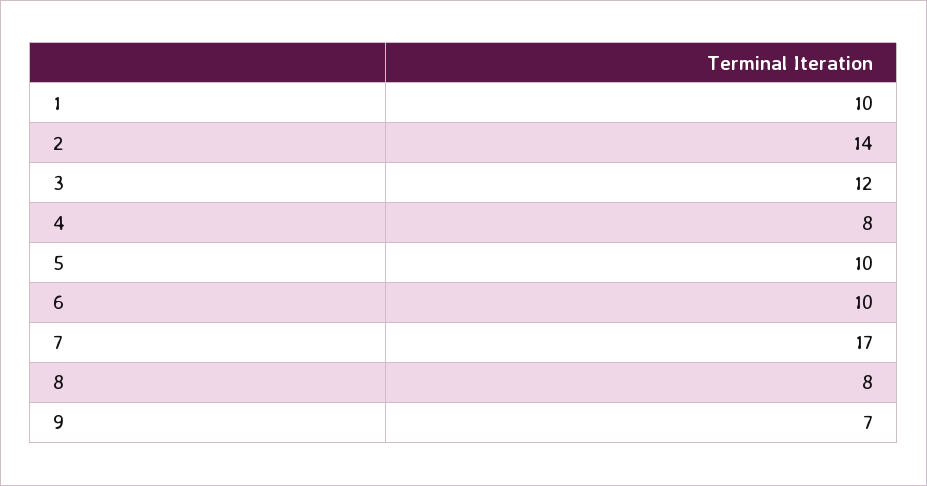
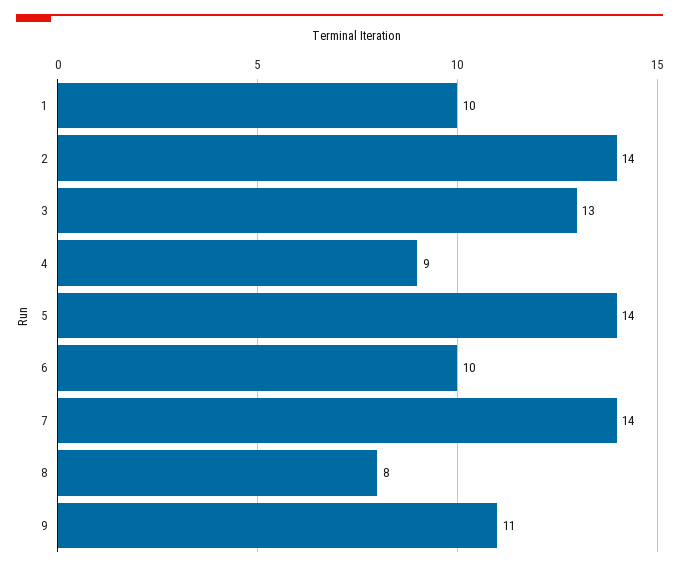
3: 12 -> 13
4: 8 -> 9
5: 10 -> 14
7: 17 -> 14
9: 7 -> 11

